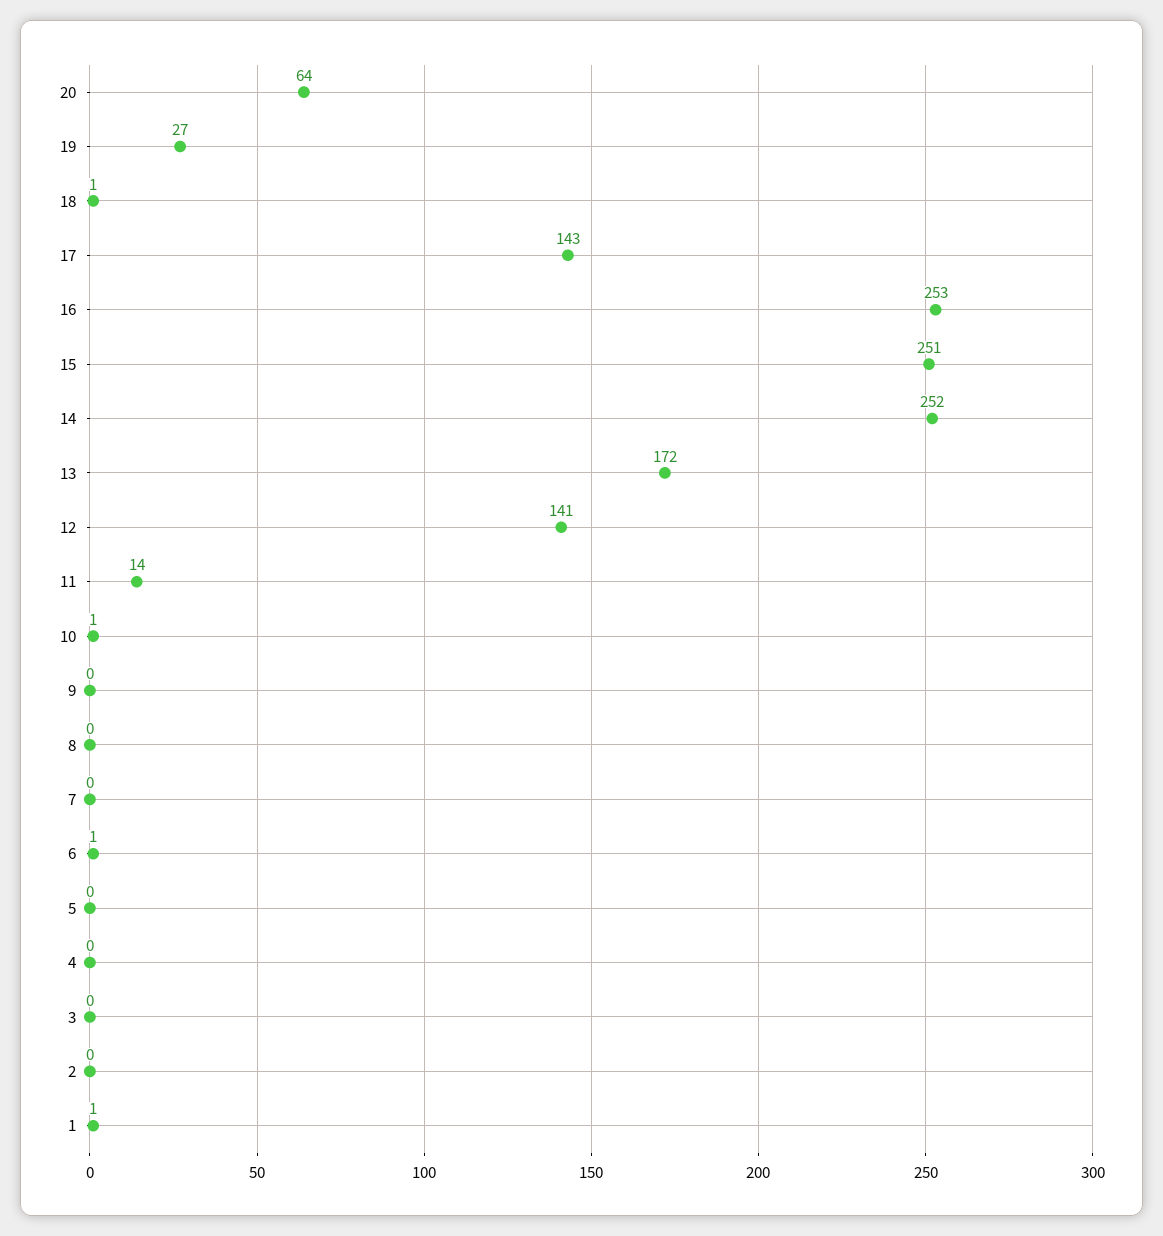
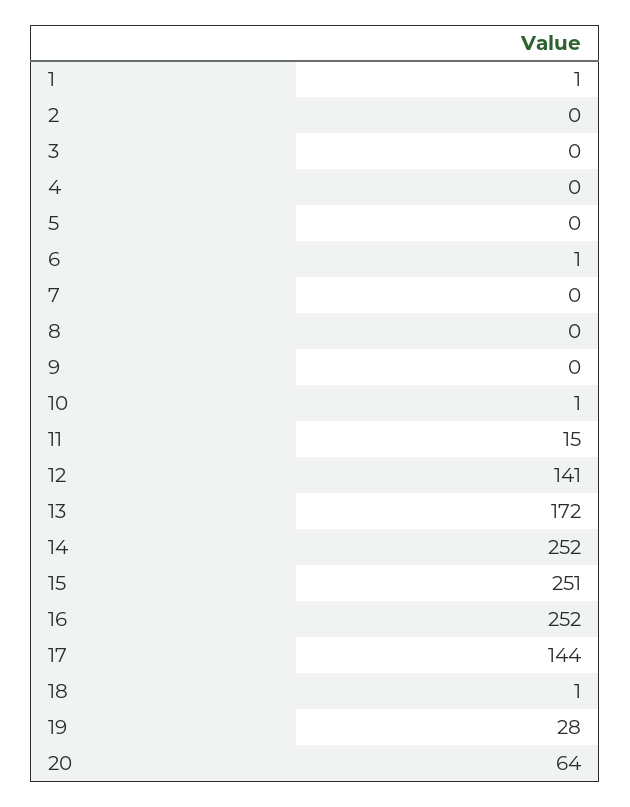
19: 27 -> 28
17: 143 -> 144
16: 253 -> 252
11: 14 -> 15

